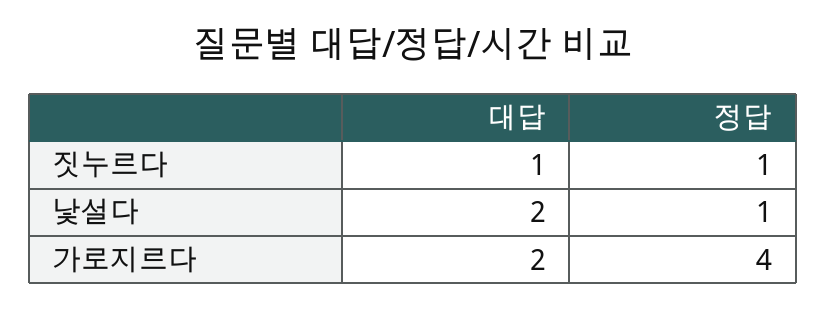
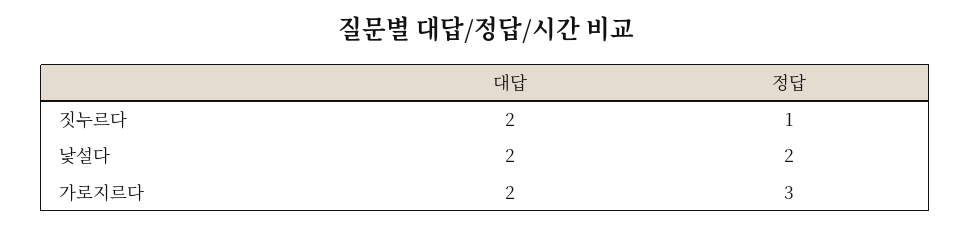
대답, 짓누르다: 1 -> 2
정답, 낯설다: 1 -> 2
정답, 가로지르다: 4 -> 3

